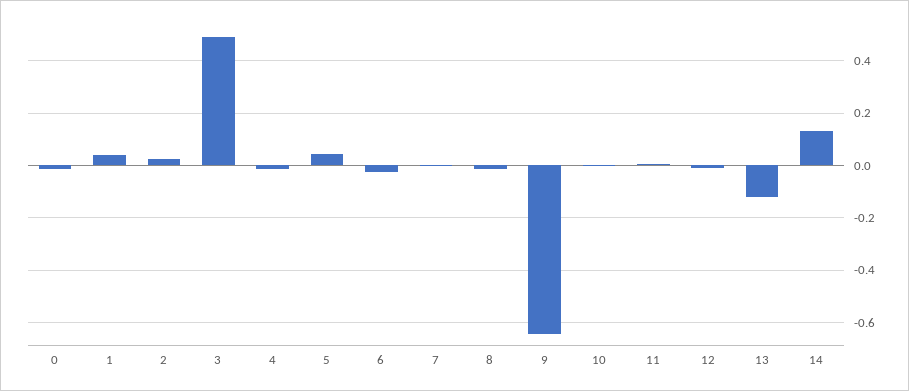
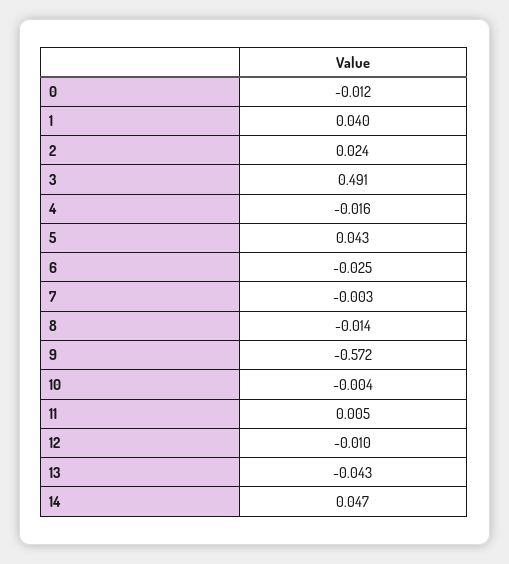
9: -0.65 -> -0.572
13: -0.125 -> -0.043
14: 0.125 -> 0.047

